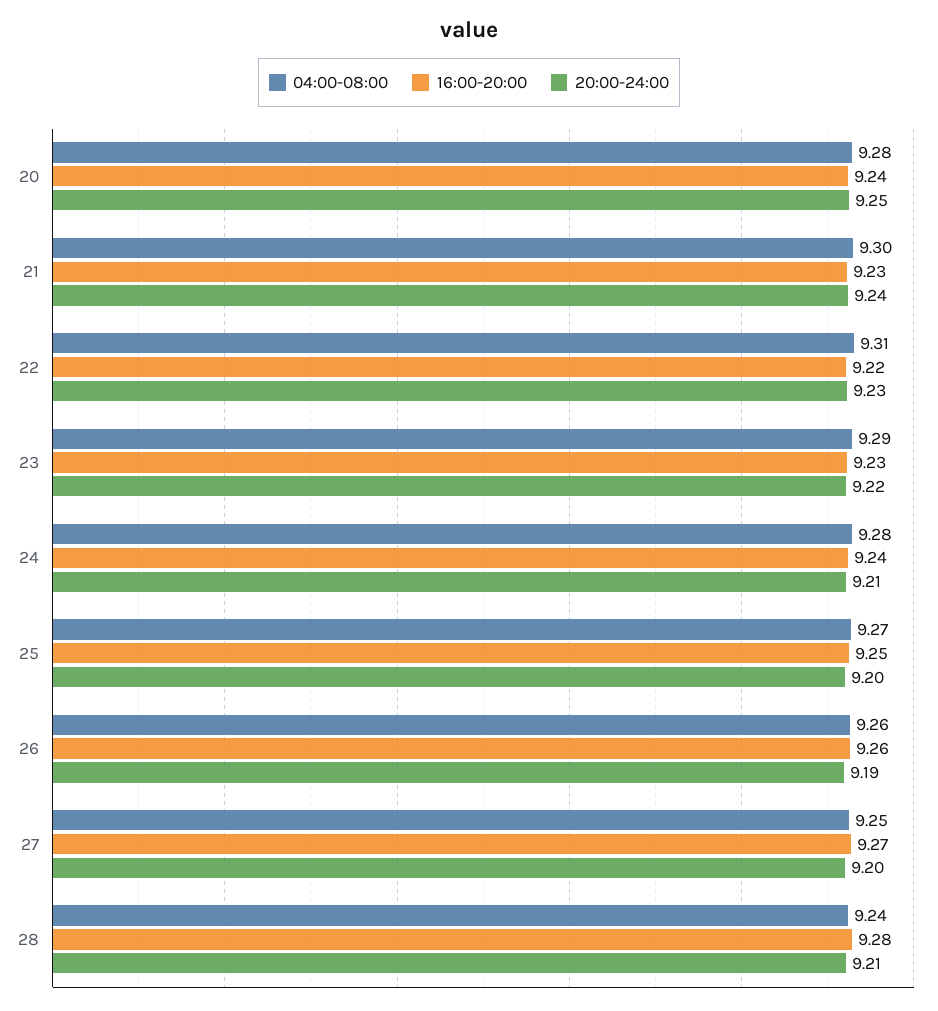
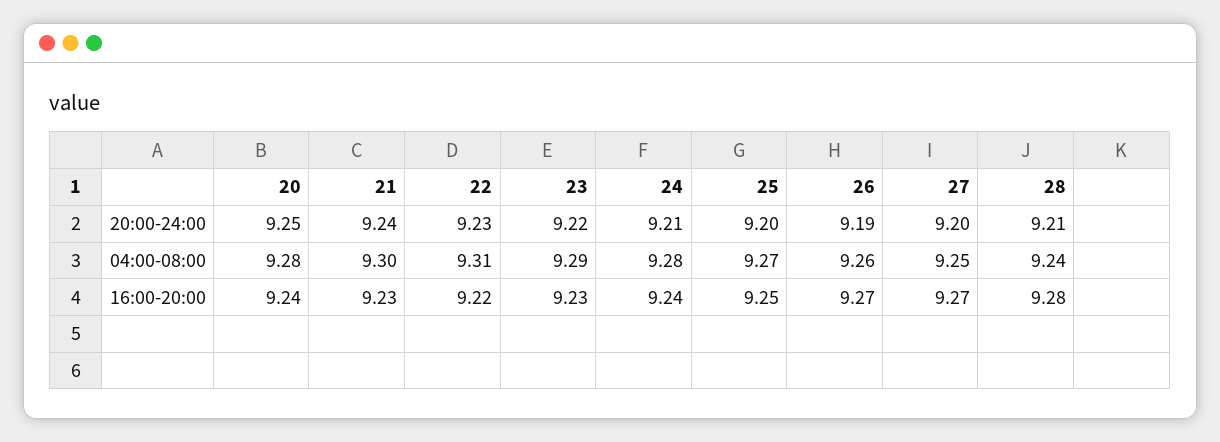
16:00-20:00, 26: 9.26 -> 9.27

